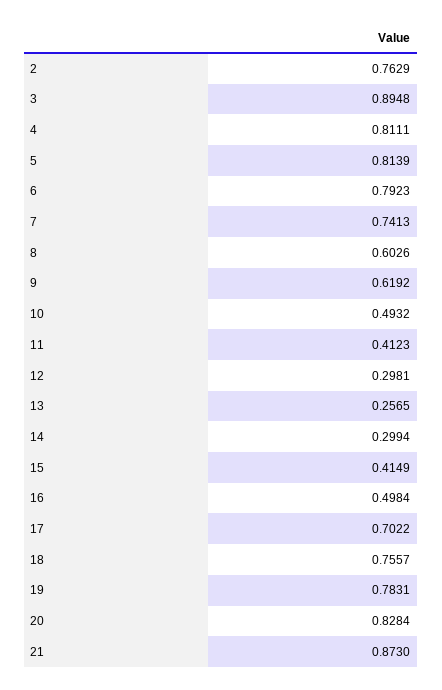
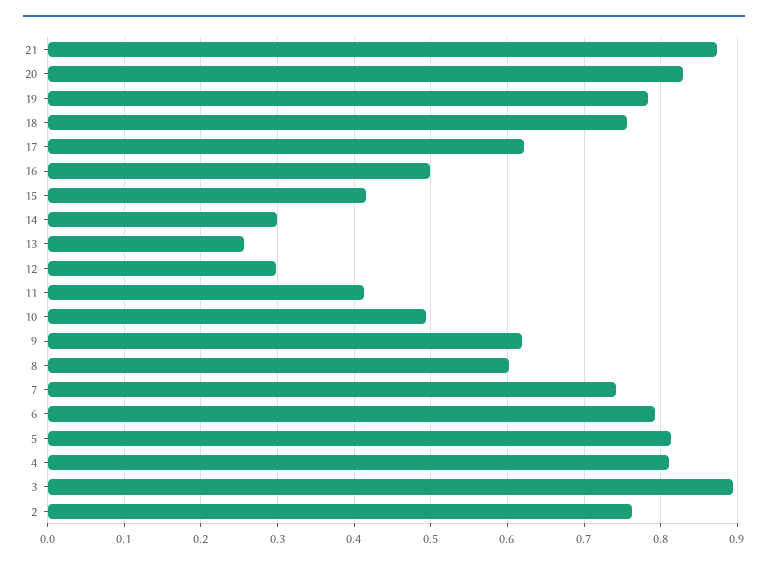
17: 0.7022 -> 0.62

